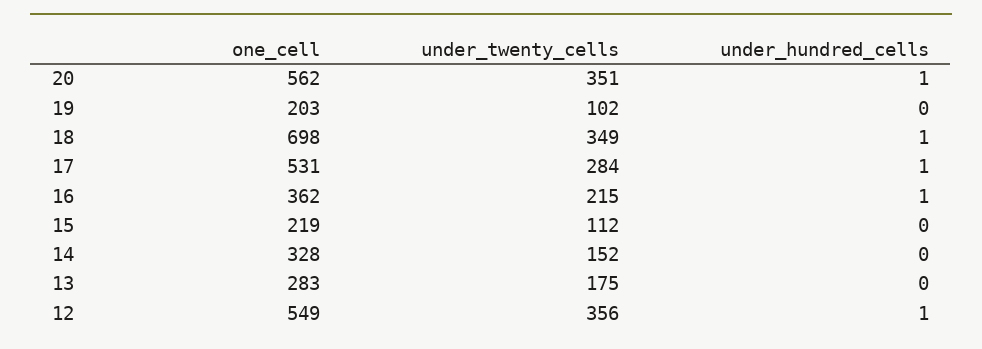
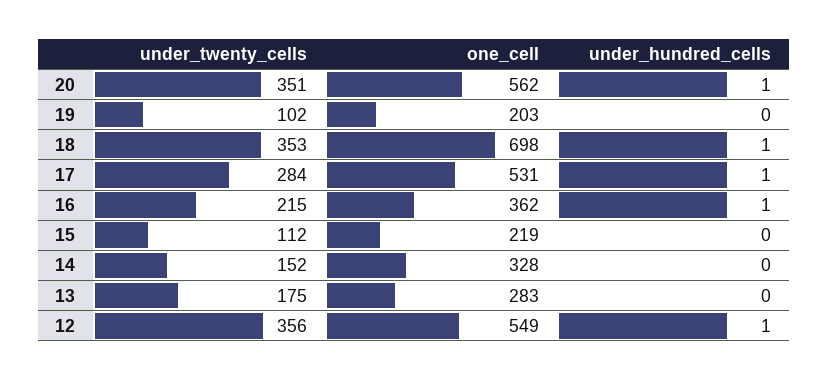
under_twenty_cells, 18: 349 -> 353

